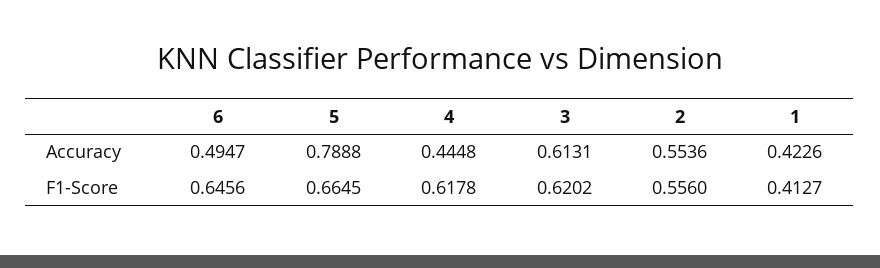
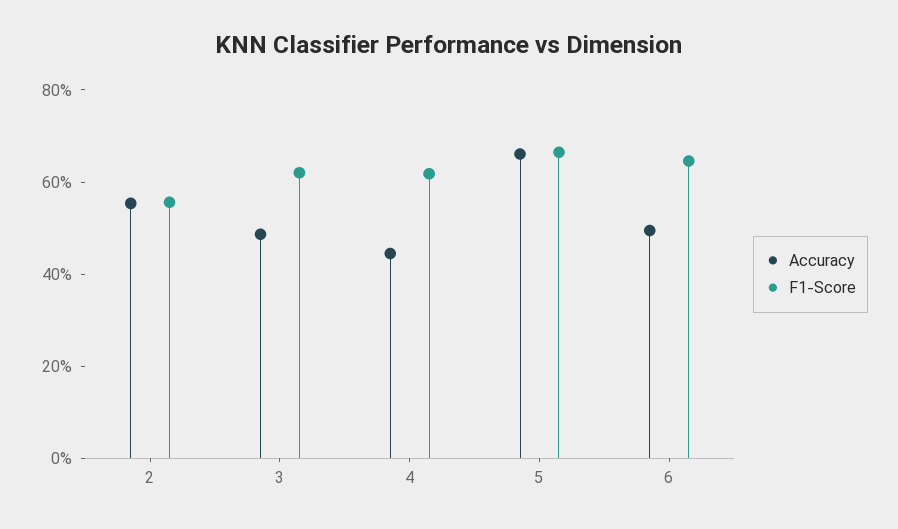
Accuracy, 5: 0.7888 -> 0.65
Accuracy, 3: 0.6131 -> 0.5
Accuracy, 1: 0.4226 -> none
F1-Score, 1: 0.4127 -> none

